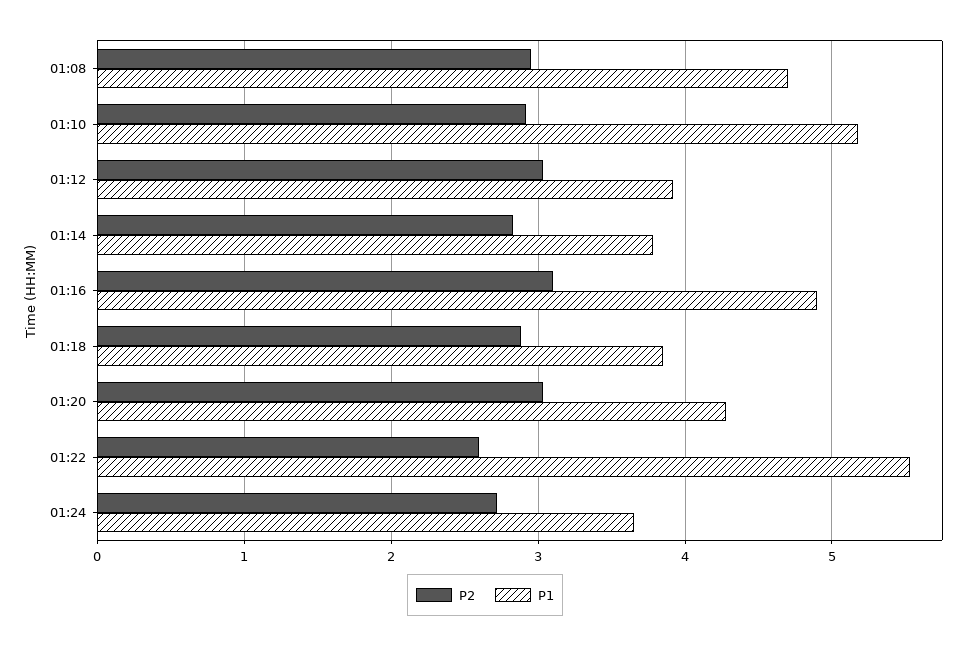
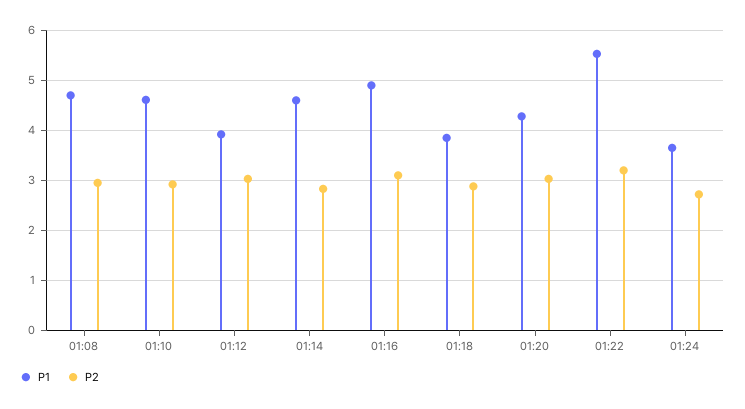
P1, 01:10: 5.2 -> 4.6
P1, 01:14: 3.8 -> 4.6
P2, 01:22: 2.6 -> 3.2

